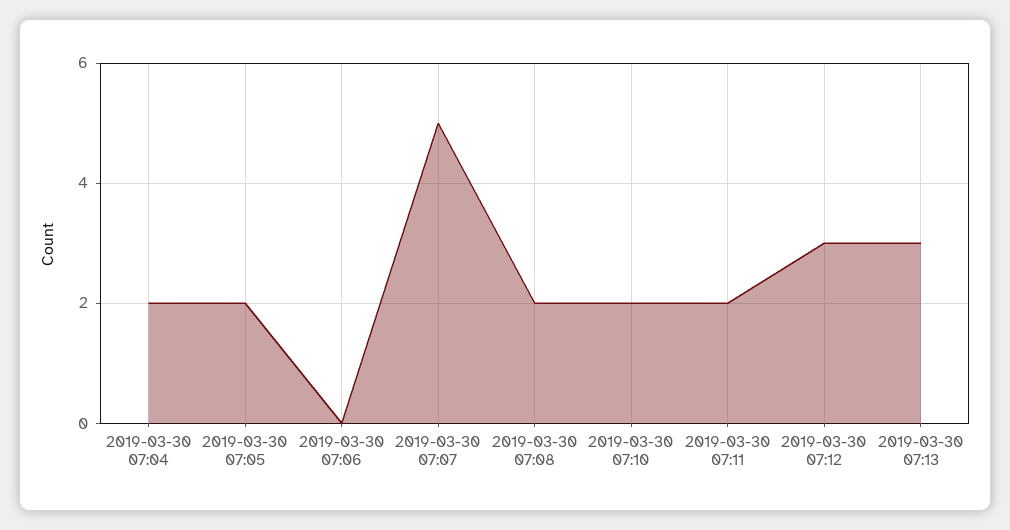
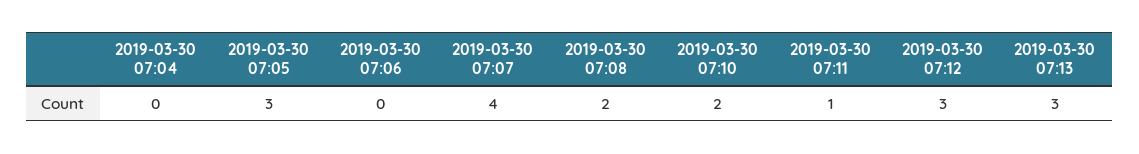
2019-03-30 07:04: 2 -> 0
2019-03-30 07:05: 2 -> 3
2019-03-30 07:07: 5 -> 4
2019-03-30 07:11: 2 -> 1

